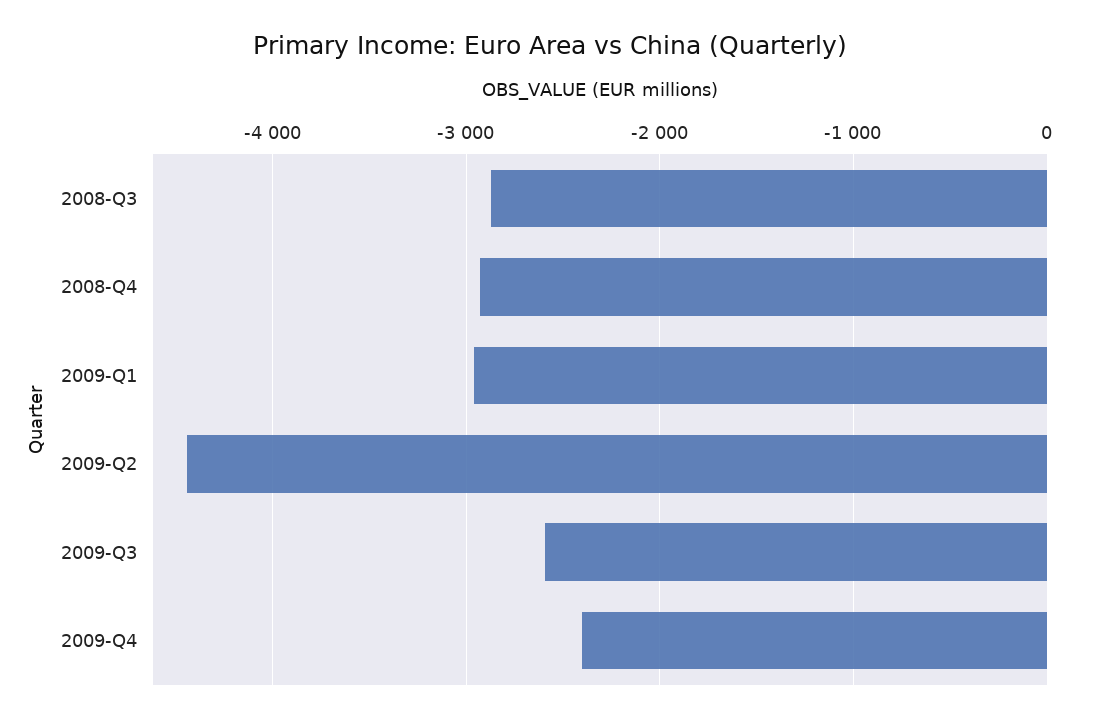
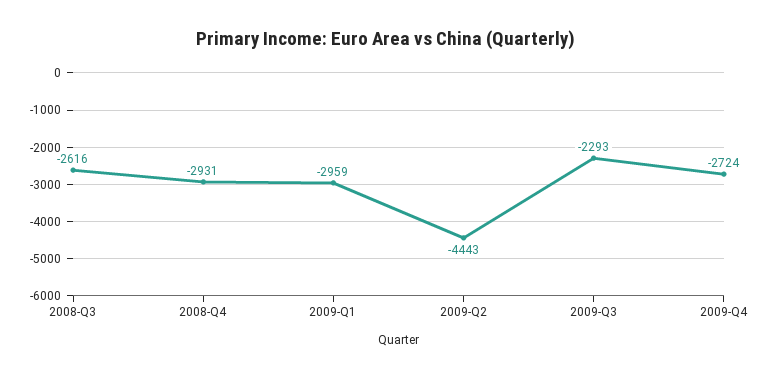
2008-Q3: -2900 -> -2616
2009-Q3: -2600 -> -2293
2009-Q4: -2400 -> -2724

